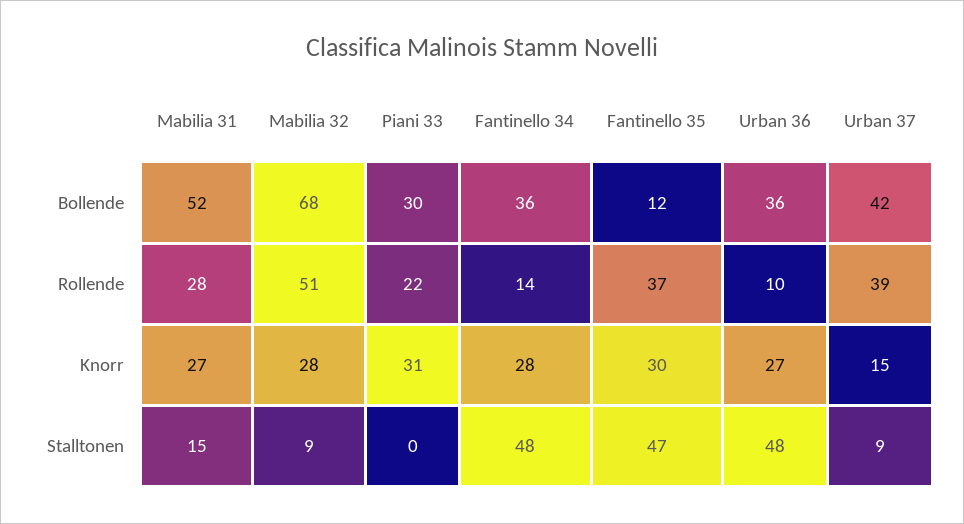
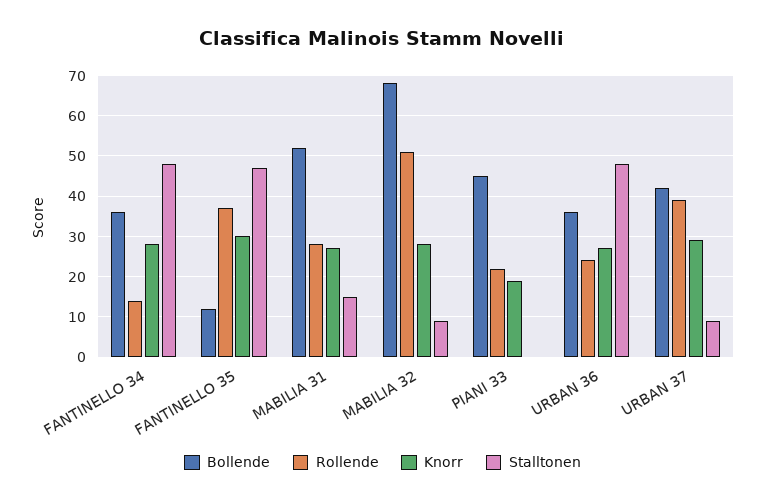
Bollende, Piani 33: 30 -> 45
Rollende, Urban 36: 10 -> 25
Knorr, Piani 33: 31 -> 20
Knorr, Urban 37: 15 -> 30

